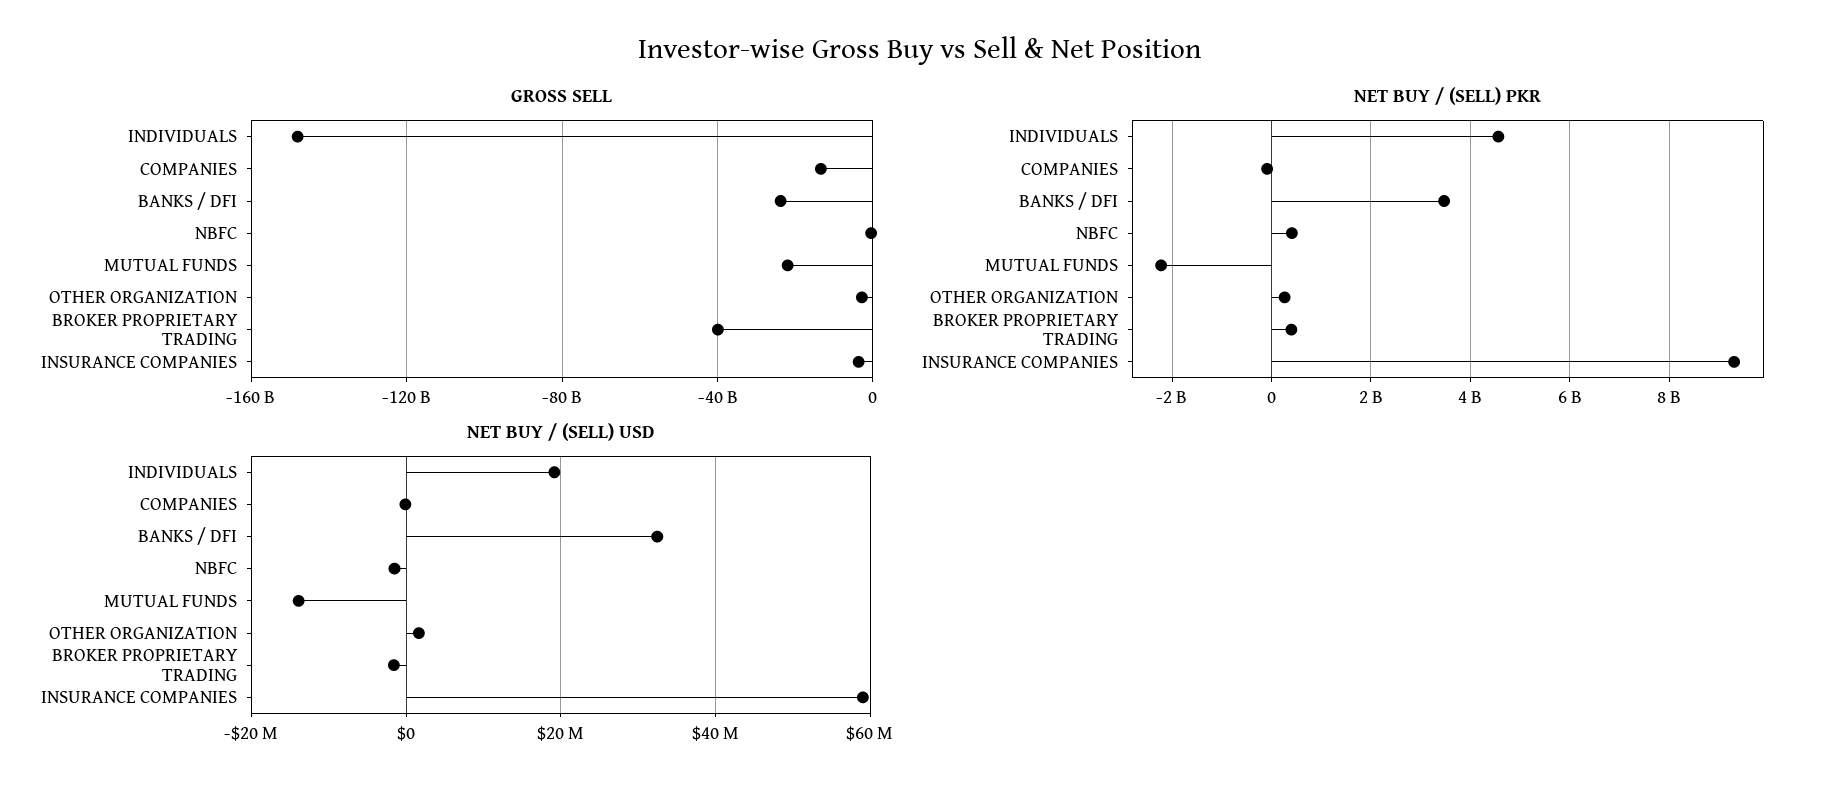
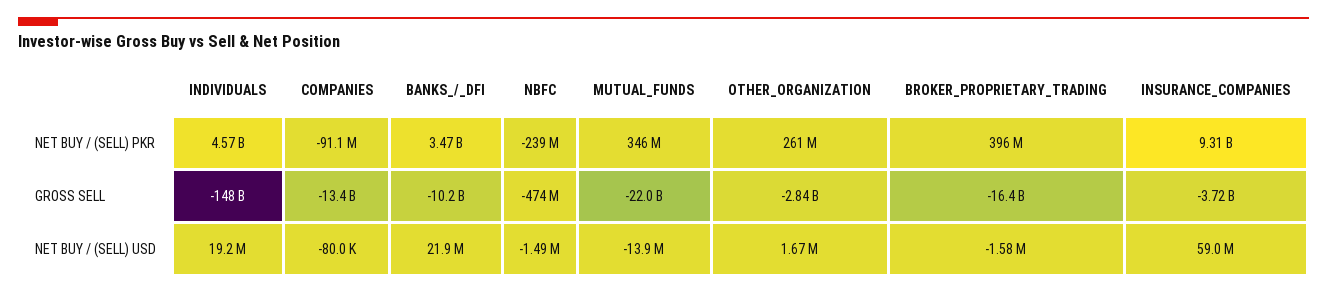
GROSS SELL, BANKS / DFI: -25000000000 -> -10200000000
GROSS SELL, BROKER PROPRIETARY TRADING: -40000000000 -> -16400000000
NET BUY / (SELL) PKR, NBFC: 400000000 -> -239000000
NET BUY / (SELL) PKR, MUTUAL FUNDS: -2200000000 -> 346000000
NET BUY / (SELL) USD, BANKS / DFI: 32000000 -> 21900000

